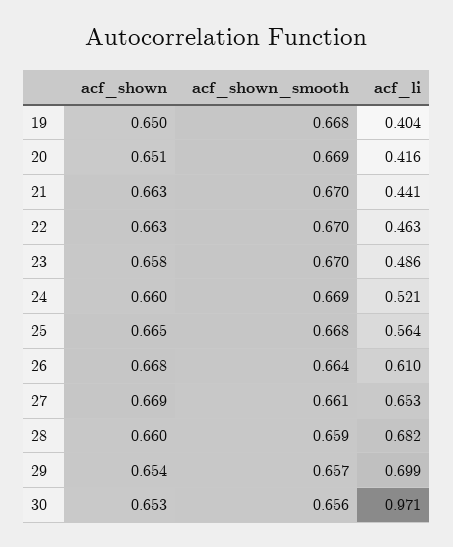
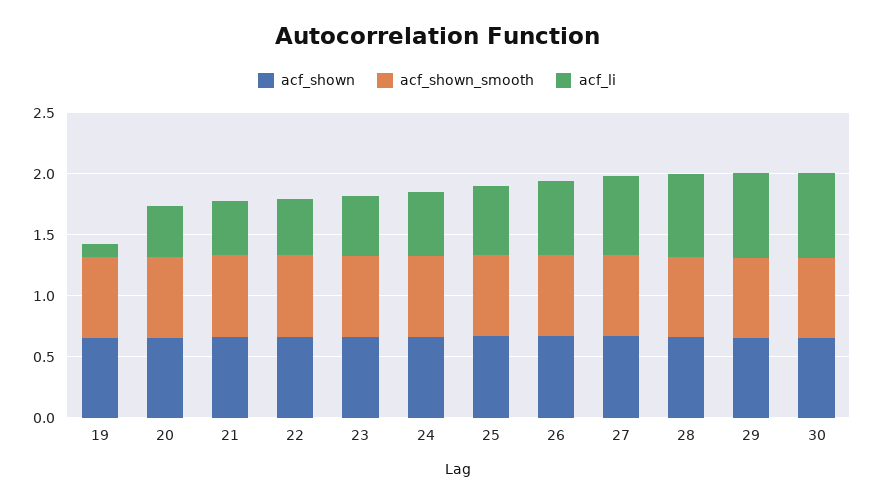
acf_li, 19: 0.404 -> 0.1
acf_li, 30: 0.971 -> 0.7

